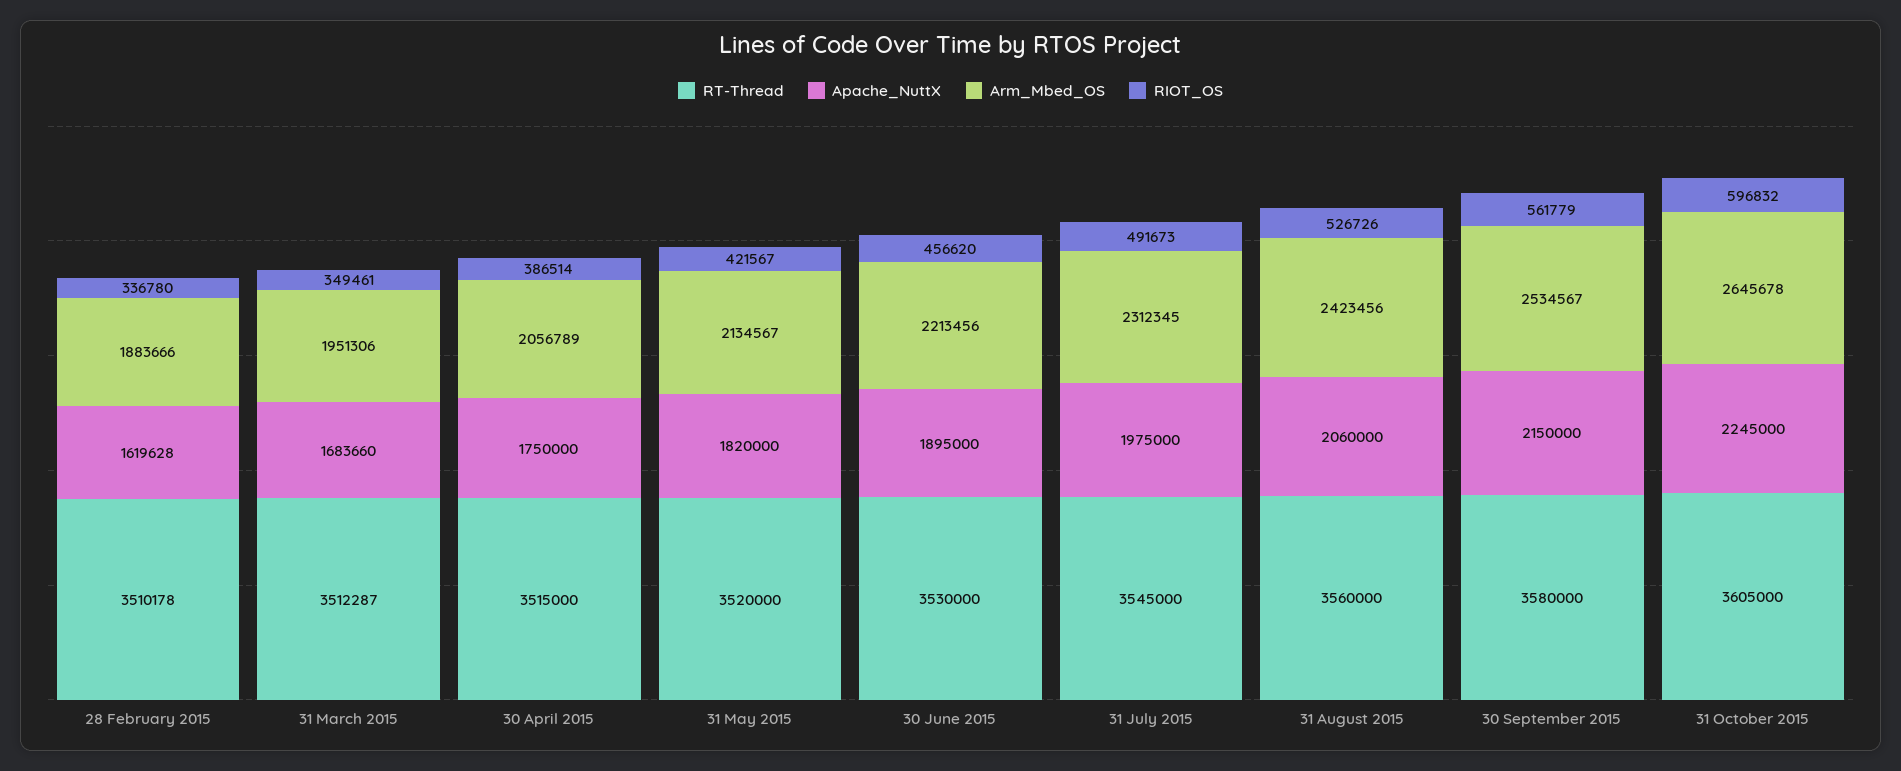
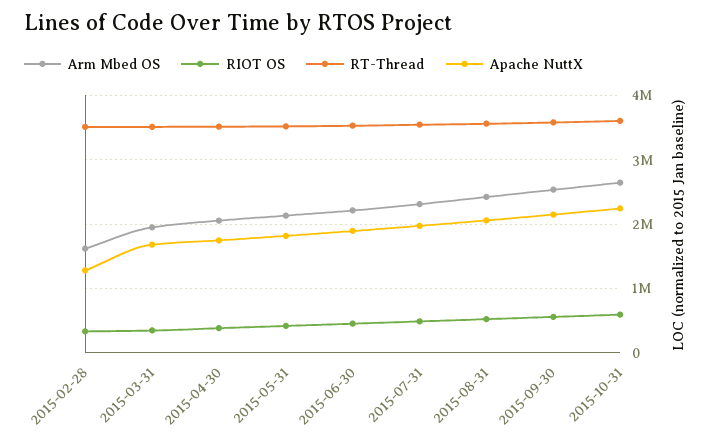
Apache_NuttX, 28 February 2015: 1619628 -> 1300000
Arm_Mbed_OS, 28 February 2015: 1883666 -> 1600000

